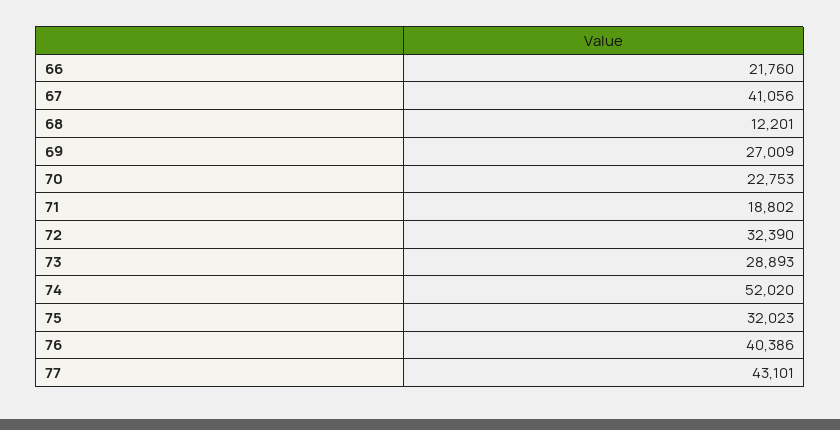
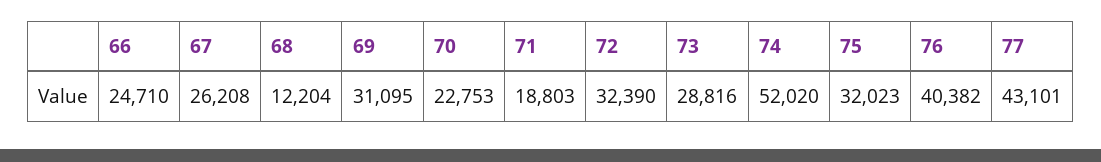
66: 21760 -> 24710
67: 41056 -> 26208
68: 12201 -> 12204
69: 27009 -> 31095
71: 18802 -> 18803
73: 28893 -> 28816
76: 40386 -> 40382

